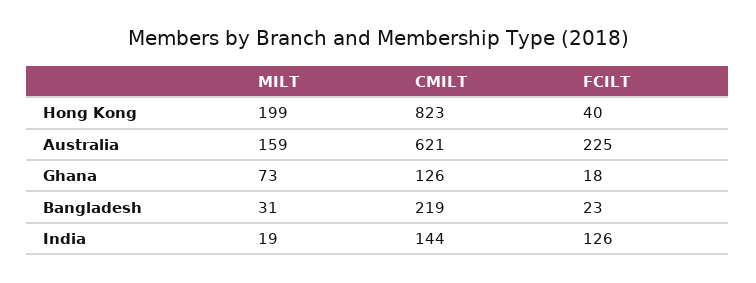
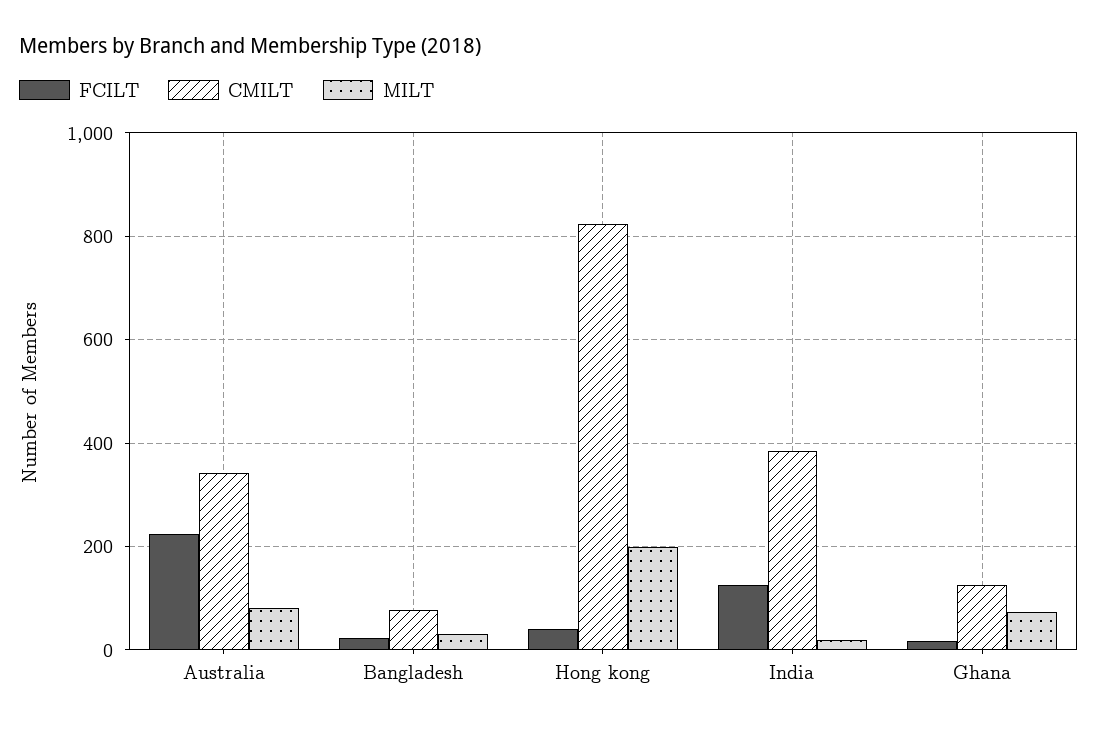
MILT, Australia: 159 -> 80
CMILT, Australia: 621 -> 340
CMILT, Bangladesh: 219 -> 80
CMILT, India: 144 -> 380

